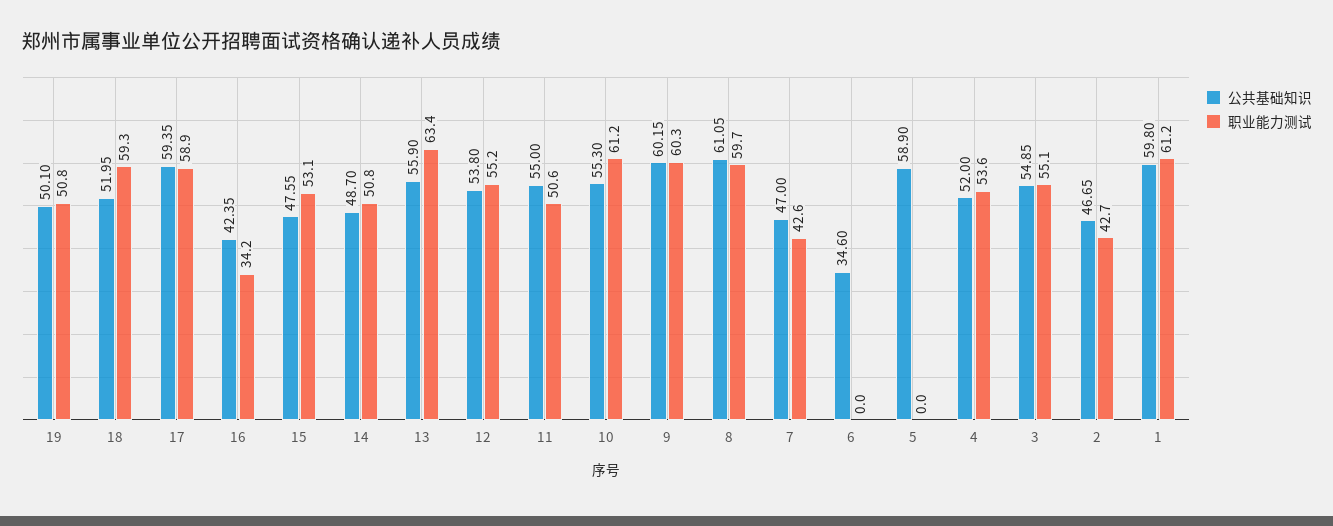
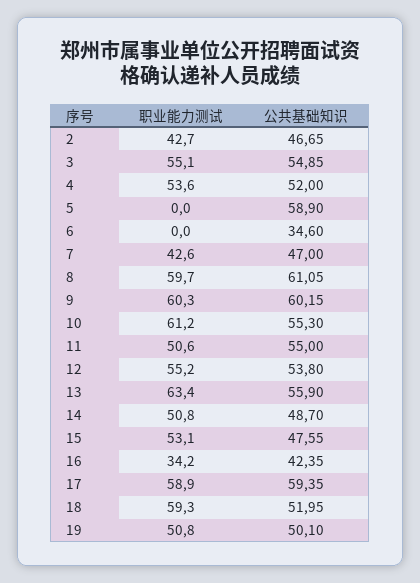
公共基础知识, 1: 59.8 -> none
职业能力测试, 1: 61.2 -> none

